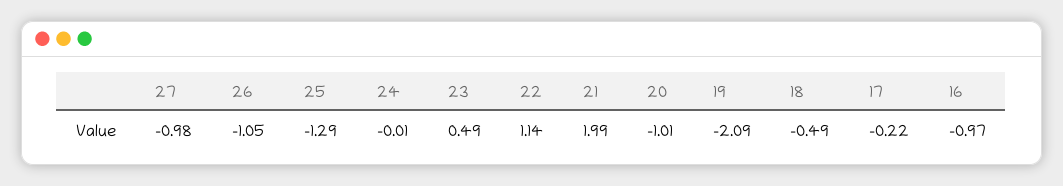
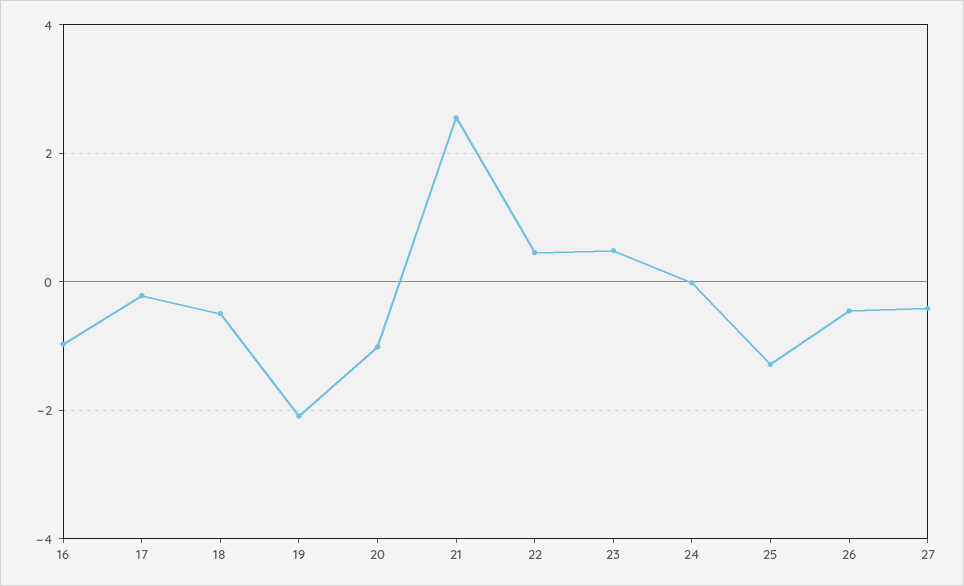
27: -0.98 -> -0.4
26: -1.05 -> -0.4
22: 1.14 -> 0.4
21: 1.99 -> 2.6

